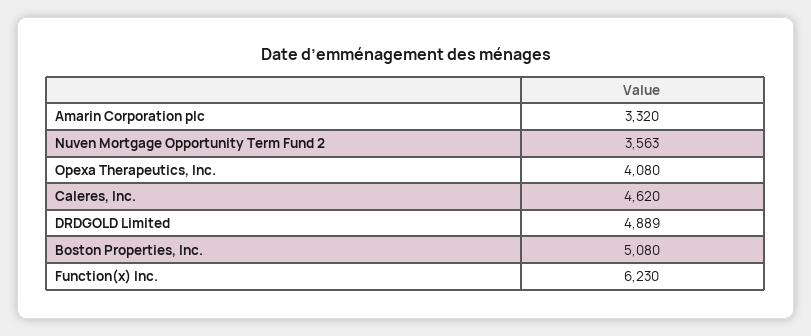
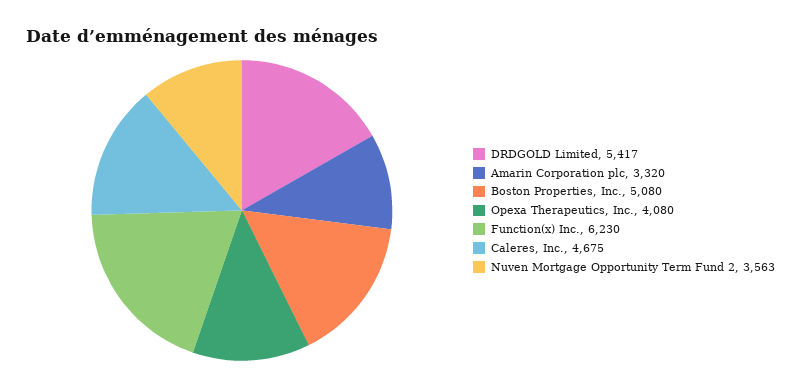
Caleres, Inc.: 4620 -> 4675
DRDGOLD Limited: 4889 -> 5417

